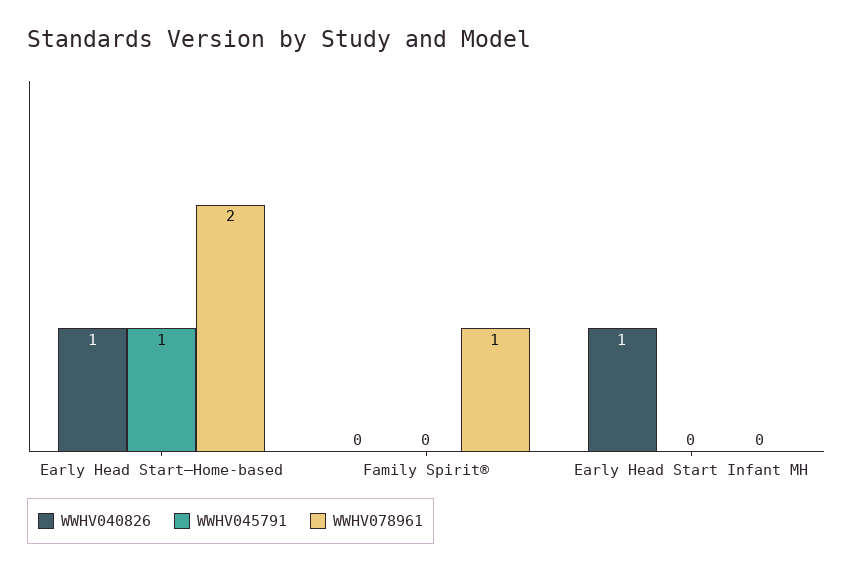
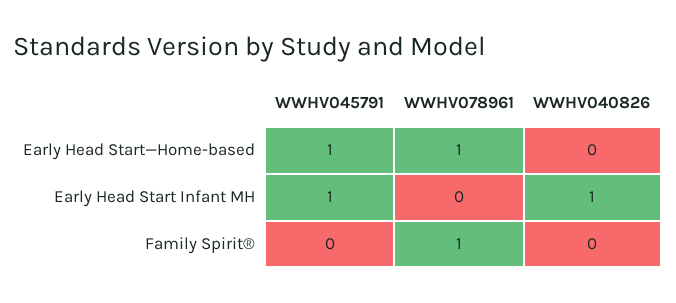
WWHV040826, Early Head Start—Home-based: 1 -> 0
WWHV078961, Early Head Start—Home-based: 2 -> 1
WWHV045791, Early Head Start Infant MH: 0 -> 1

